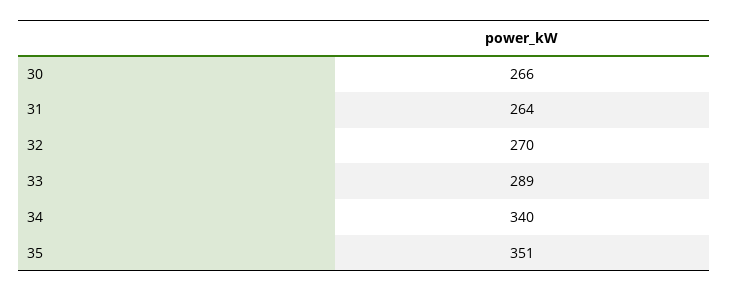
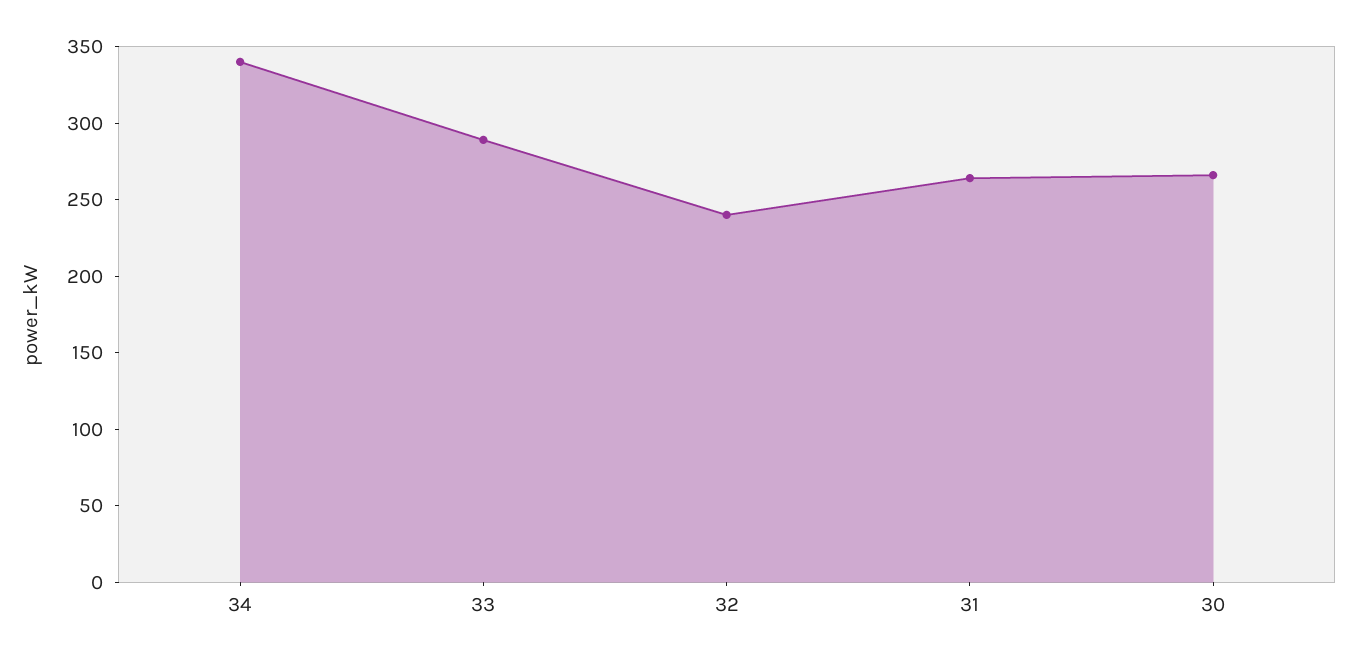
32: 270 -> 240
35: 351 -> none

